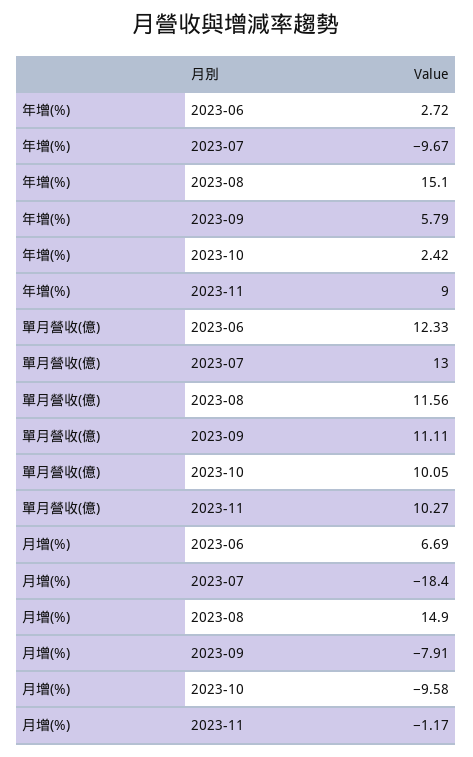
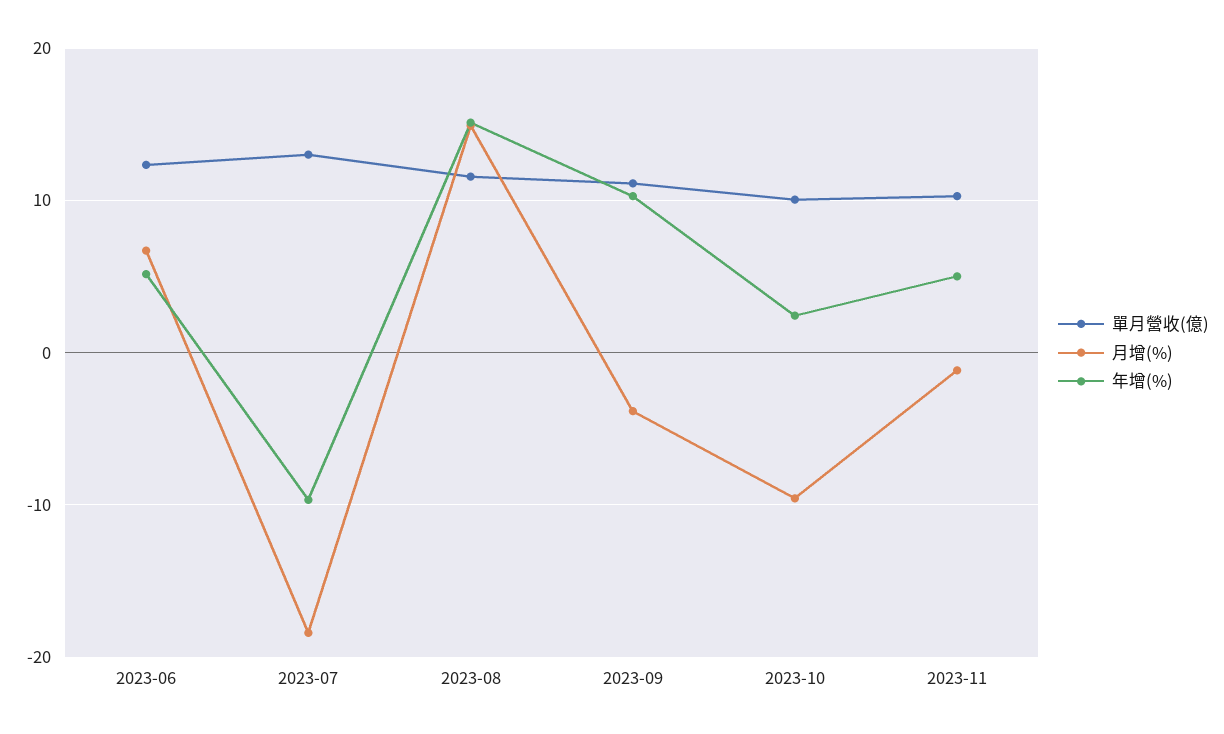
年增(%), 2023-06: 2.72 -> 5
年增(%), 2023-09: 5.79 -> 10
年增(%), 2023-11: 9 -> 5
月增(%), 2023-09: -7.91 -> -4

